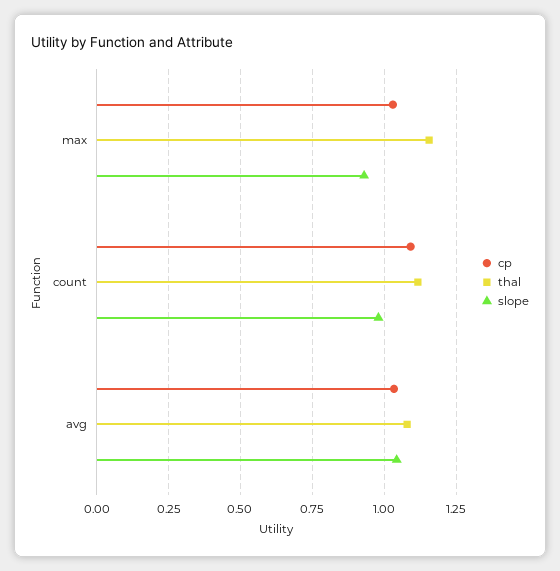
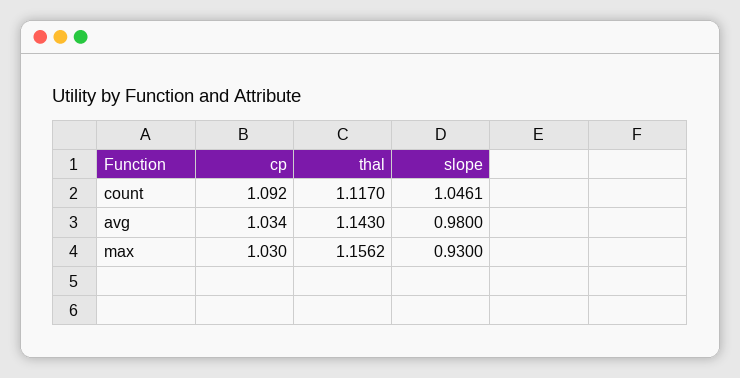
slope, count: 0.975 -> 1.0461
thal, avg: 1.075 -> 1.143
slope, avg: 1.05 -> 0.98

